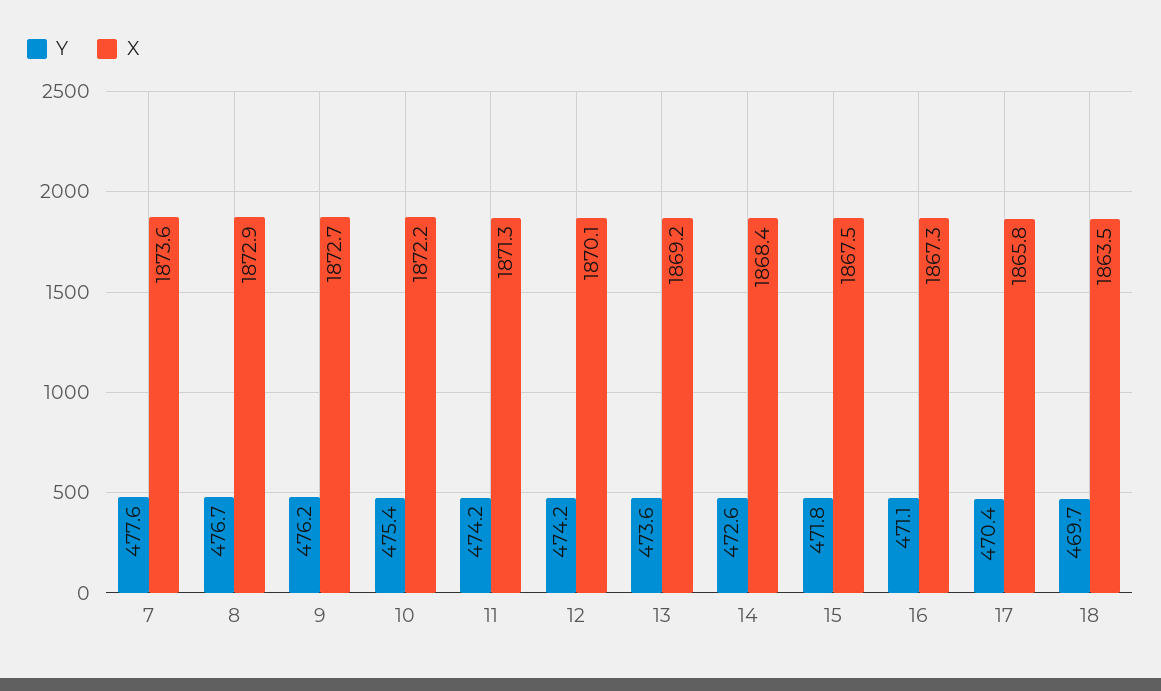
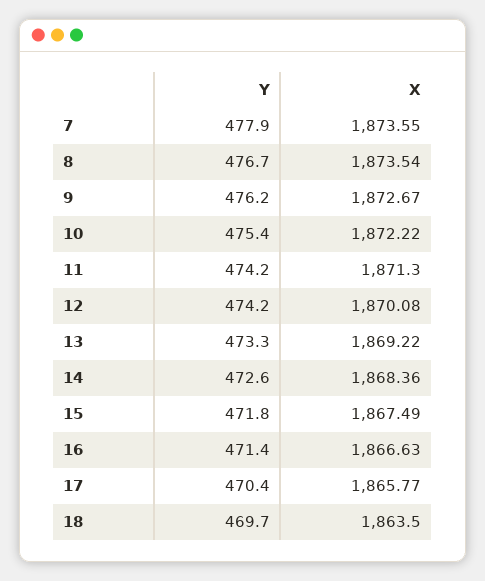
Y, 7: 477.6 -> 477.9
X, 8: 1872.9 -> 1873.54
Y, 13: 473.6 -> 473.3
Y, 16: 471.1 -> 471.4
X, 16: 1867.3 -> 1866.63

